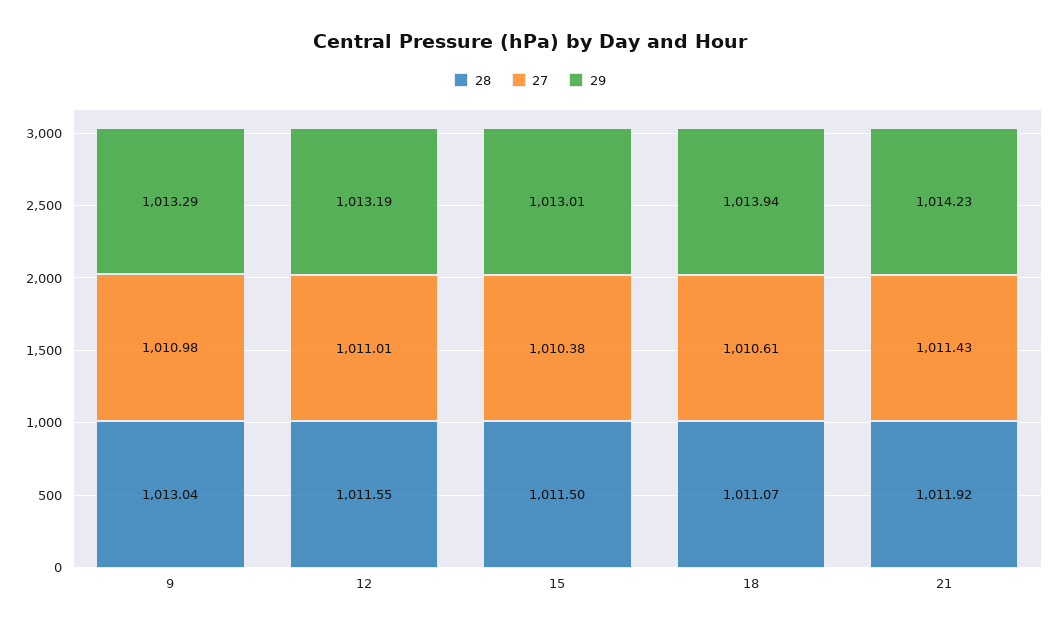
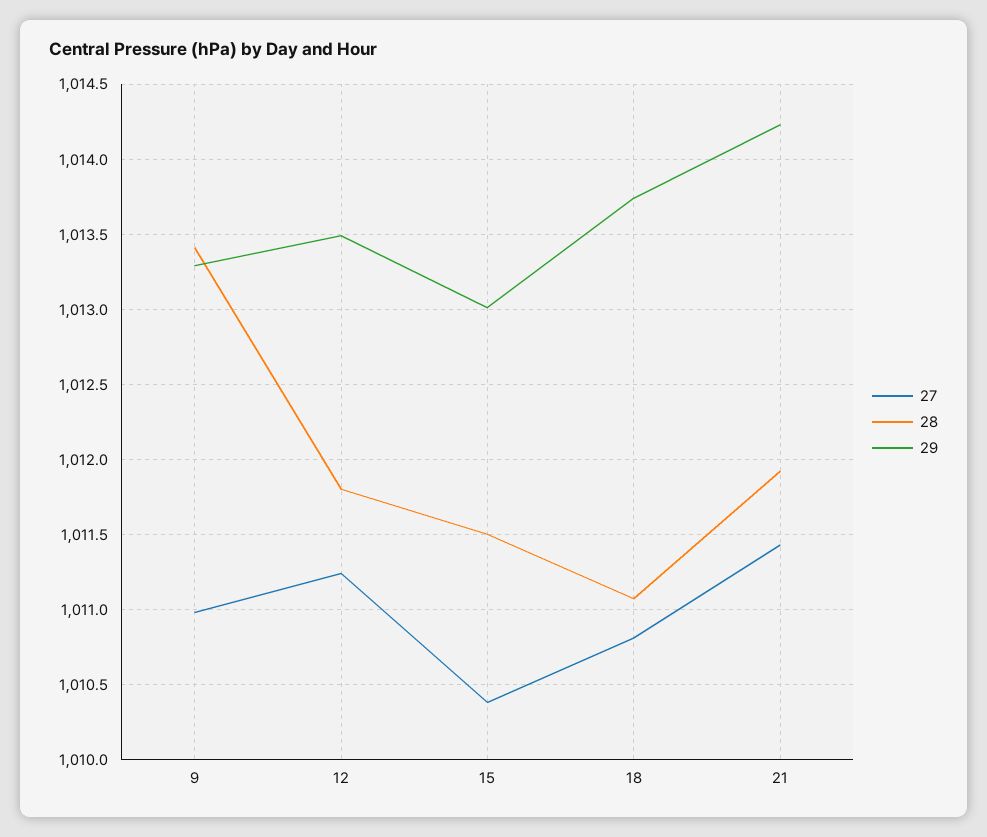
28, 9: 1013.04 -> 1013.4
28, 12: 1011.55 -> 1011.8
27, 12: 1011.01 -> 1011.25
29, 12: 1013.19 -> 1013.5
27, 18: 1010.61 -> 1010.8
29, 18: 1013.94 -> 1013.75

